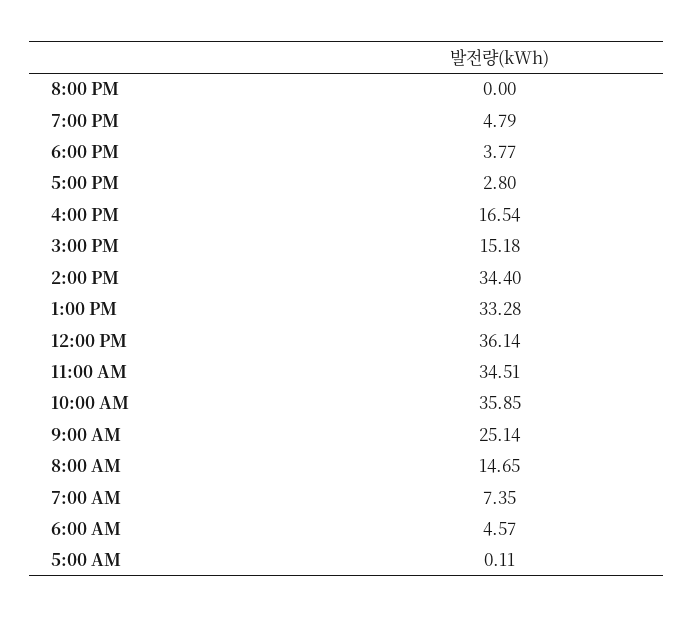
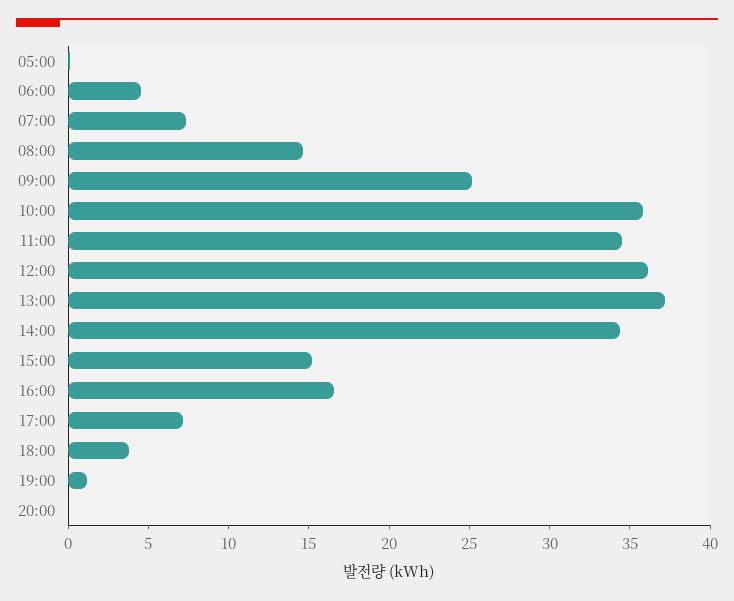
7:00 PM: 4.79 -> 1
5:00 PM: 2.8 -> 7
1:00 PM: 33.28 -> 37

